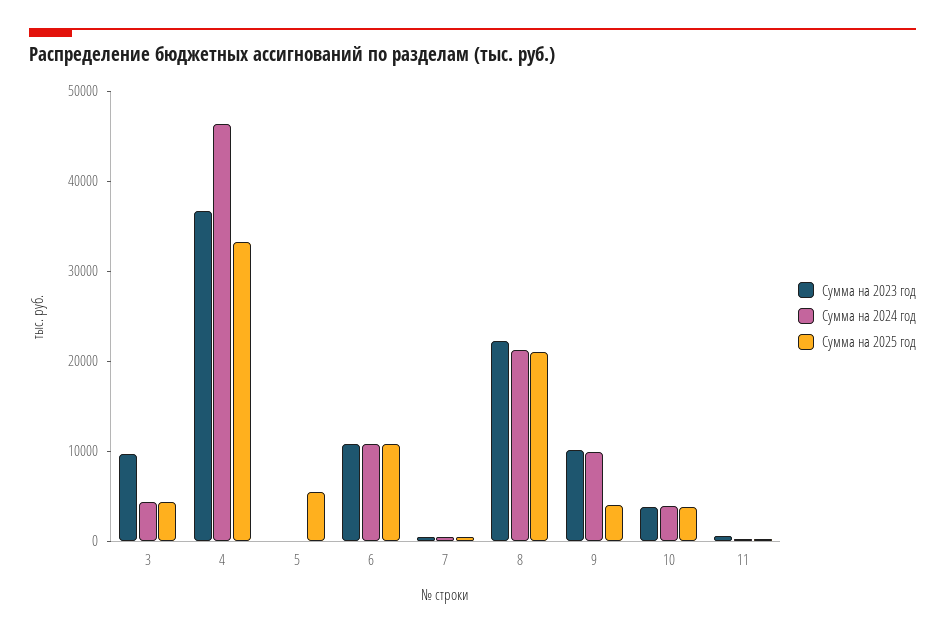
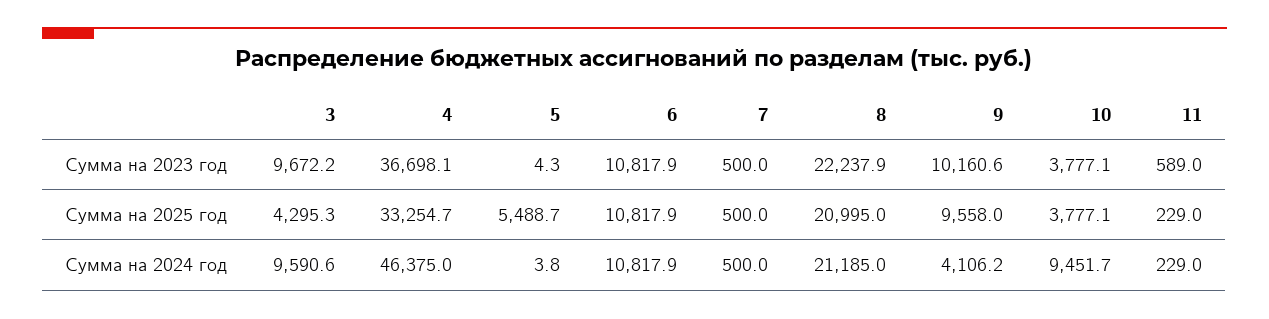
Сумма на 2024 год, 3: 4000 -> 9590.6
Сумма на 2024 год, 9: 10000 -> 4106.2
Сумма на 2025 год, 9: 4000 -> 9558
Сумма на 2024 год, 10: 4000 -> 9451.7

